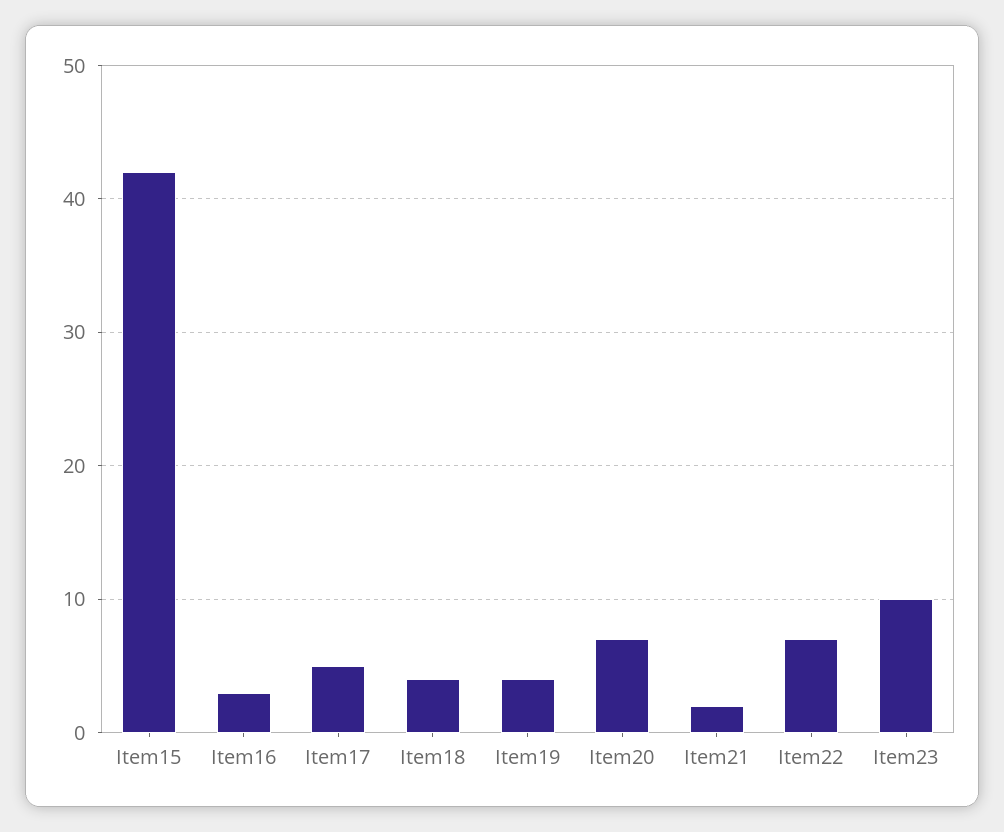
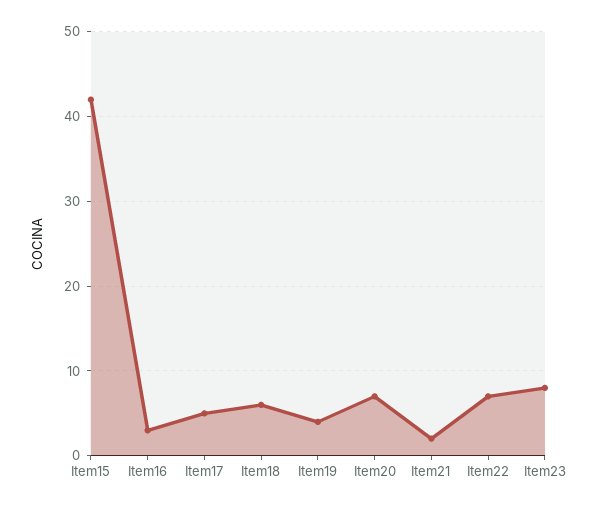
Item18: 4 -> 6
Item23: 10 -> 8

